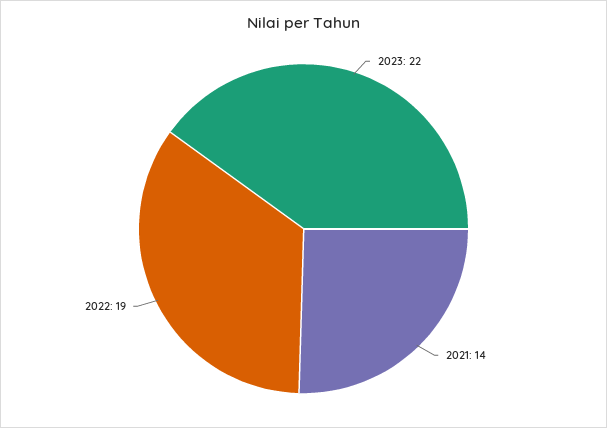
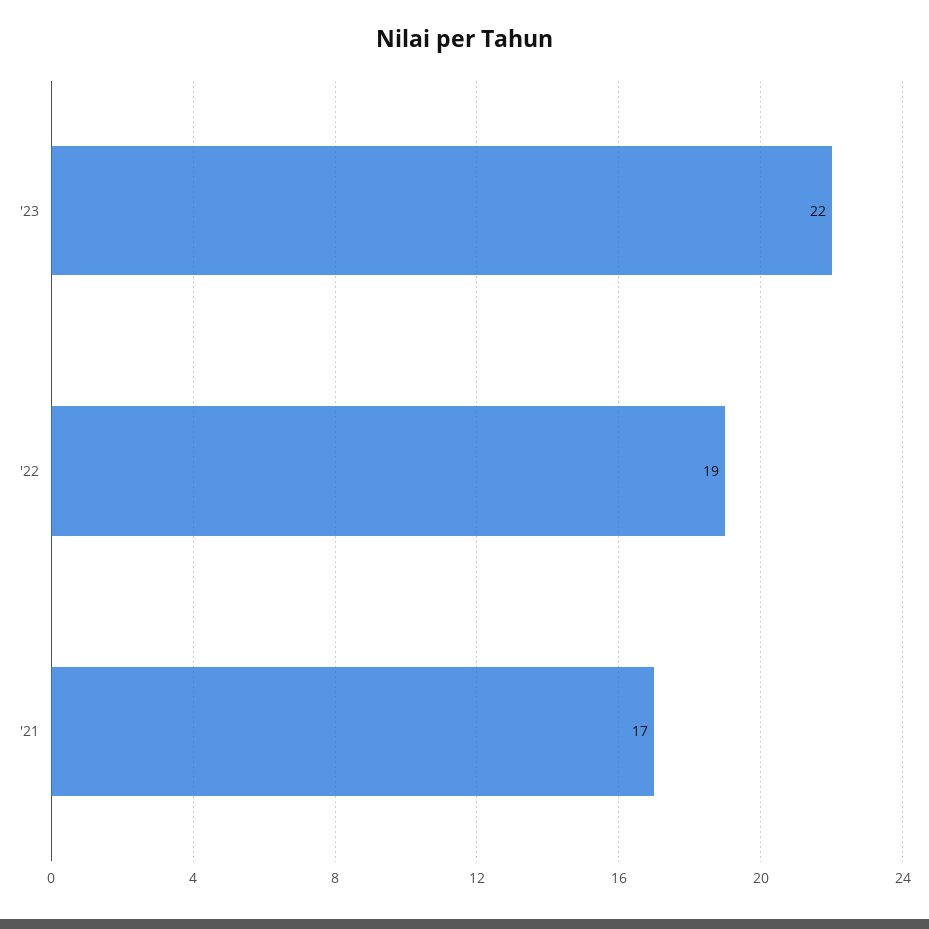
2021: 14 -> 17

